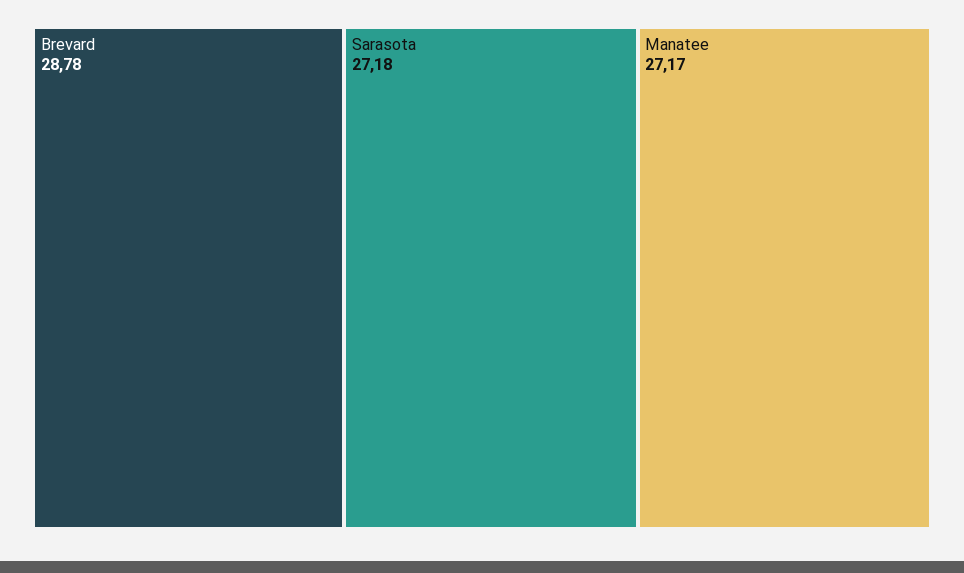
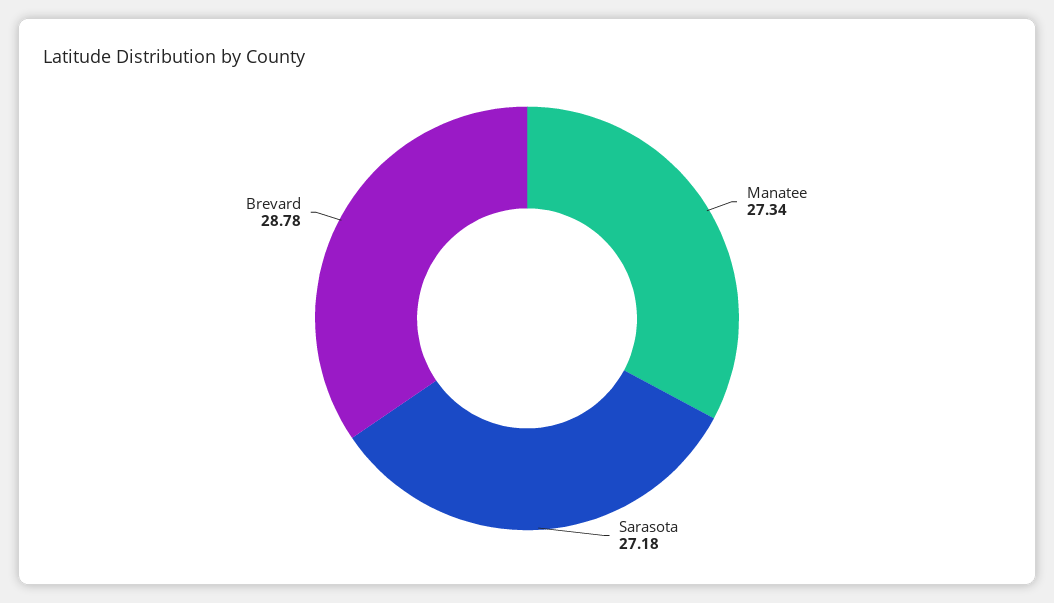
Manatee: 27.17 -> 27.34

